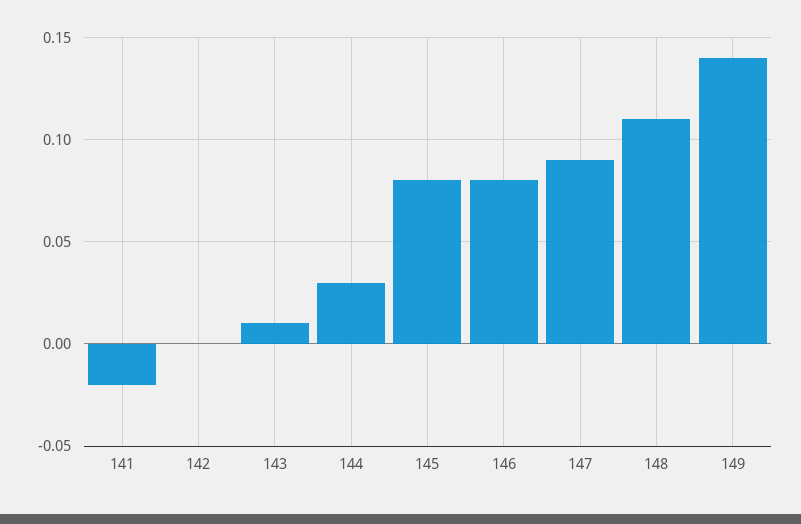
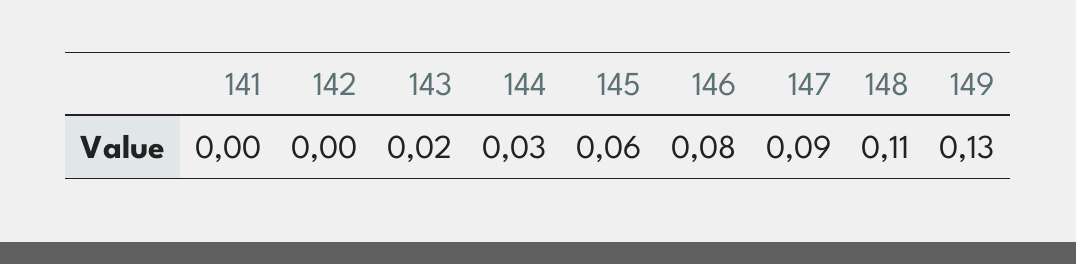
141: -0.02 -> 0
143: 0.01 -> 0.02
145: 0.08 -> 0.06
149: 0.14 -> 0.13

